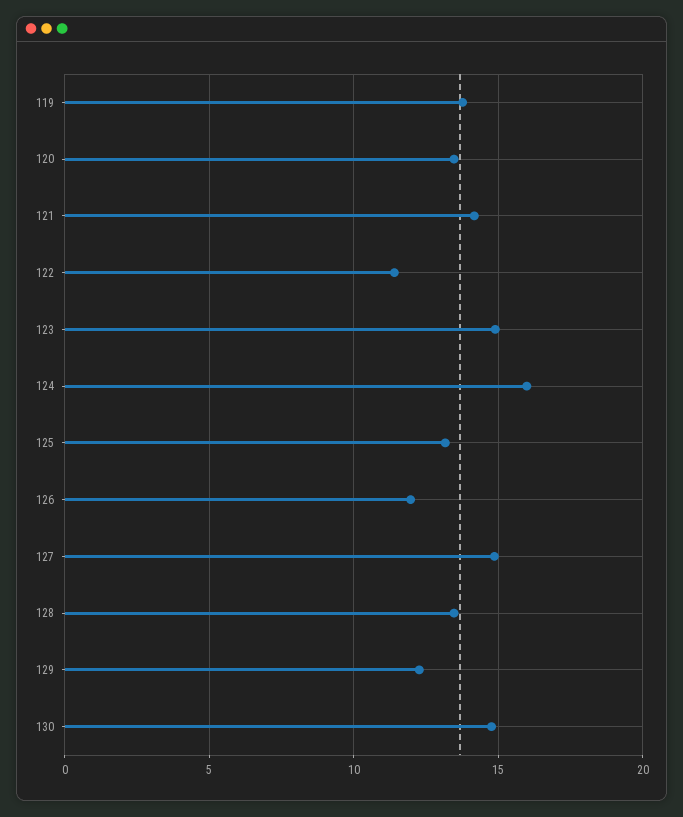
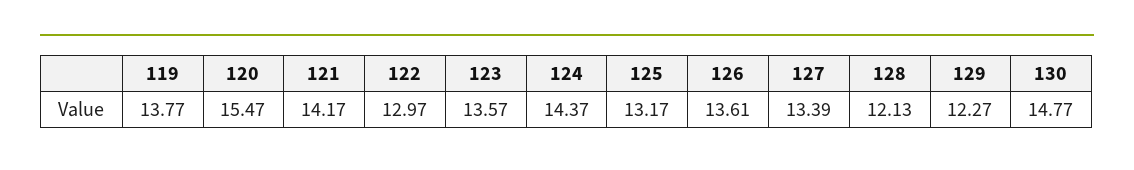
120: 13.5 -> 15.47
122: 11.5 -> 12.97
123: 15 -> 13.57
124: 16 -> 14.37
126: 12 -> 13.61
127: 15 -> 13.39
128: 13.5 -> 12.13

